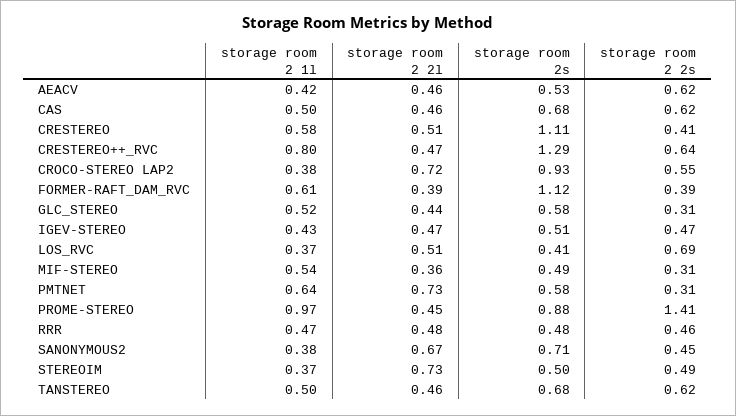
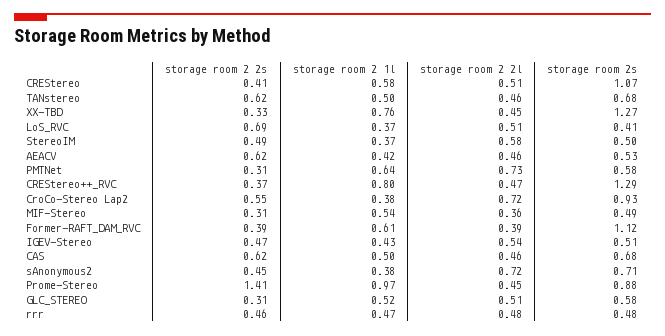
storage room 2s, CRESTEREO: 1.11 -> 1.07
storage room 2 2s, CRESTEREO++_RVC: 0.64 -> 0.37
storage room 2 2l, GLC_STEREO: 0.44 -> 0.51
storage room 2 2l, IGEV-STEREO: 0.47 -> 0.54
storage room 2 2l, SANONYMOUS2: 0.67 -> 0.72
storage room 2 2l, STEREOIM: 0.73 -> 0.58
storage room 2 2s, XX-TBD: none -> 0.33
storage room 2 1l, XX-TBD: none -> 0.76
storage room 2 2l, XX-TBD: none -> 0.45
storage room 2s, XX-TBD: none -> 1.27

